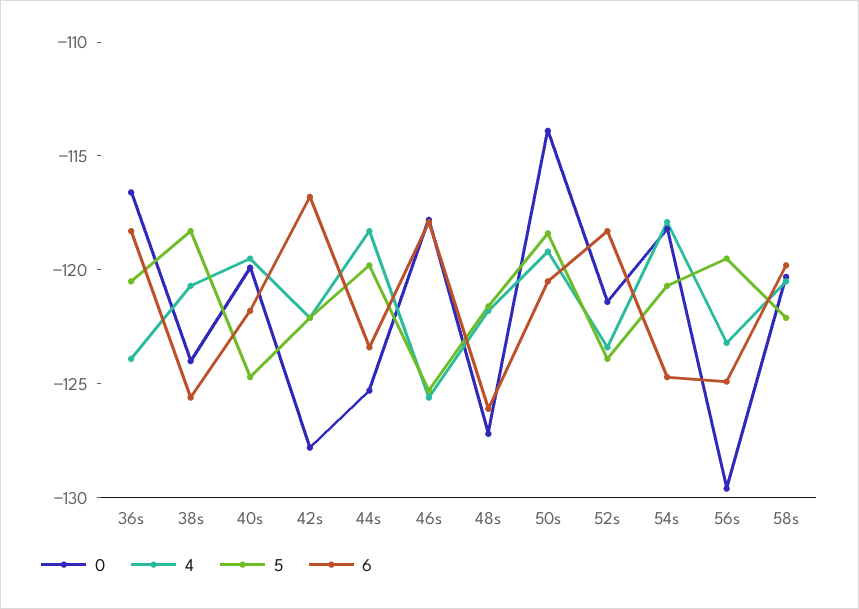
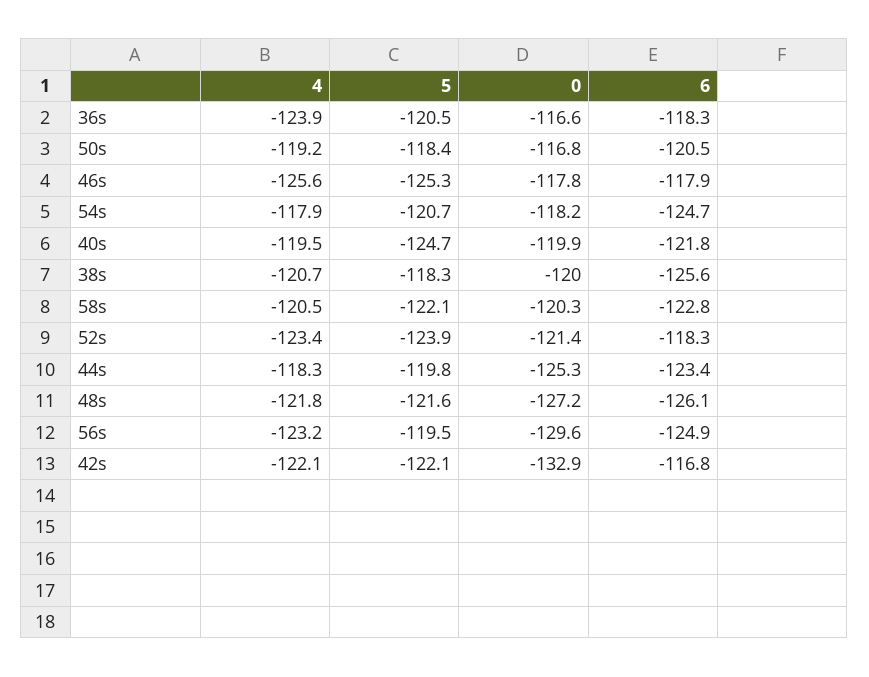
0, 38s: -124 -> -120
0, 42s: -128 -> -132.9
0, 50s: -114 -> -116.8
6, 58s: -120 -> -122.8

